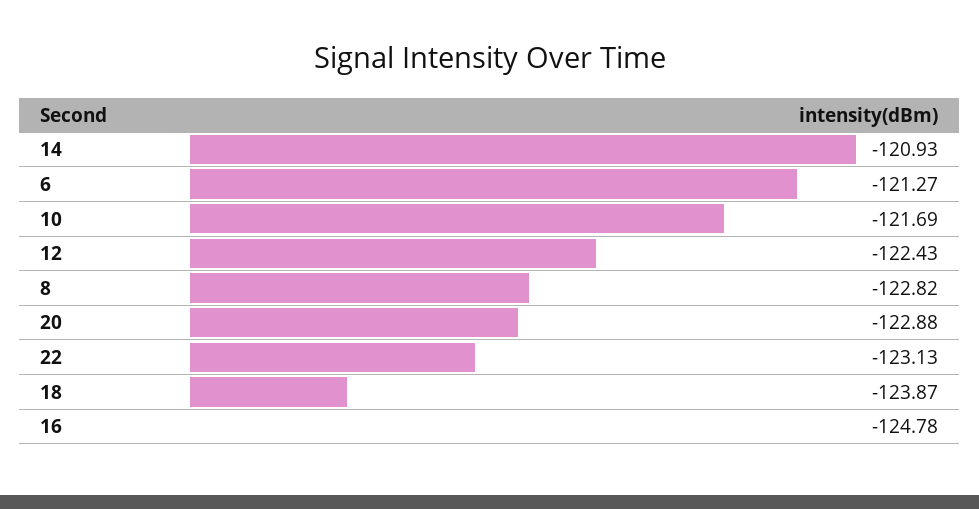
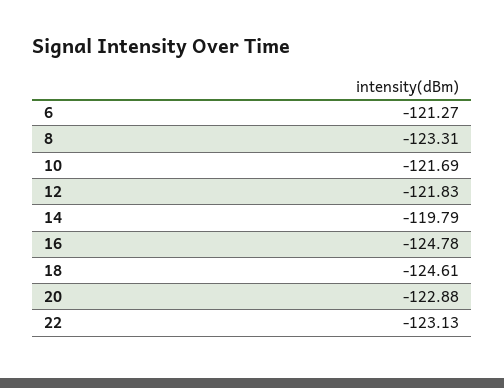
14: -120.93 -> -119.79
12: -122.43 -> -121.83
8: -122.82 -> -123.31
18: -123.87 -> -124.61

